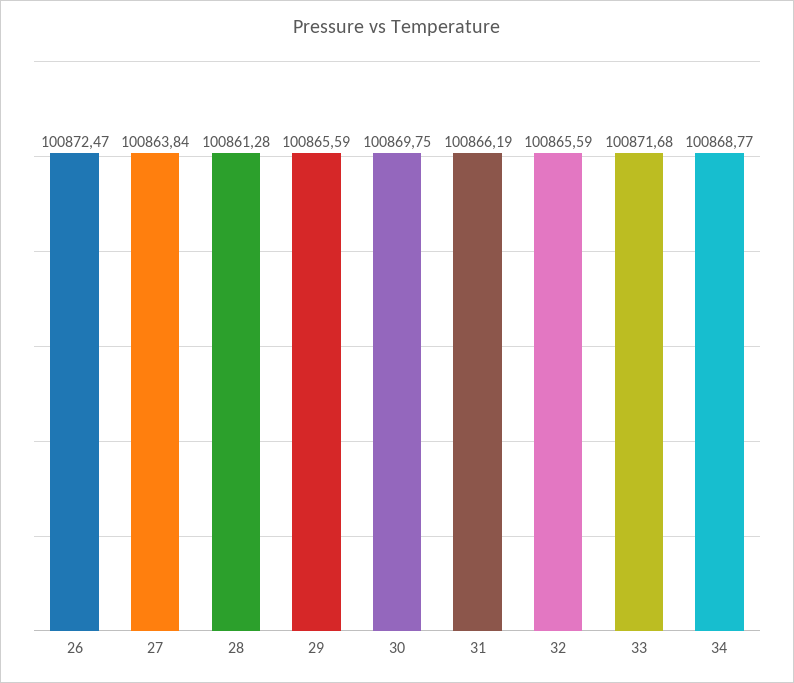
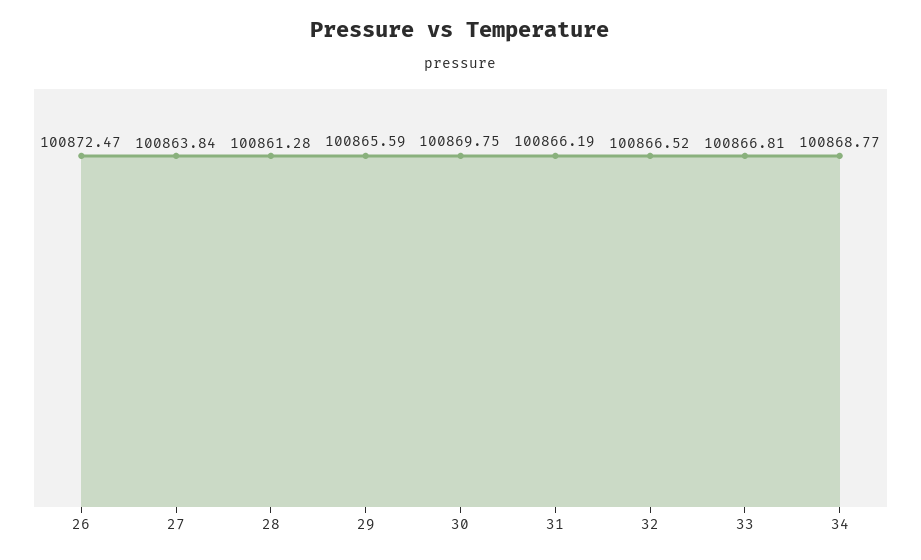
32: 100865.59 -> 100866.52
33: 100871.68 -> 100866.81

